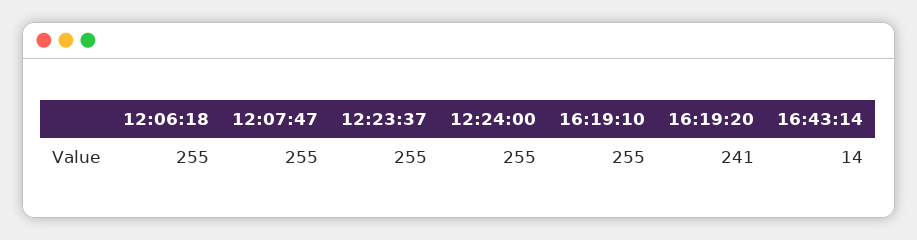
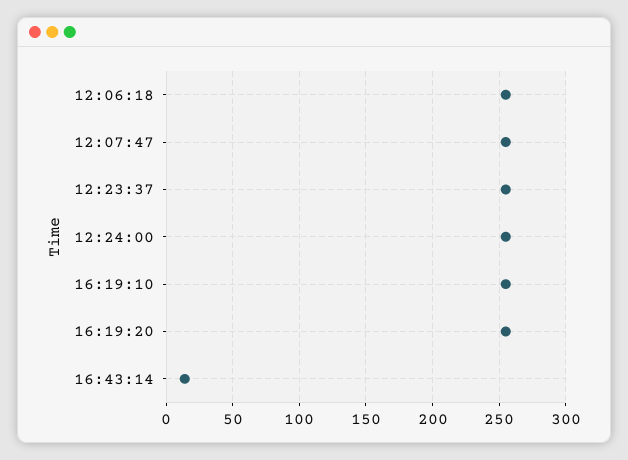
16:19:20: 241 -> 255

